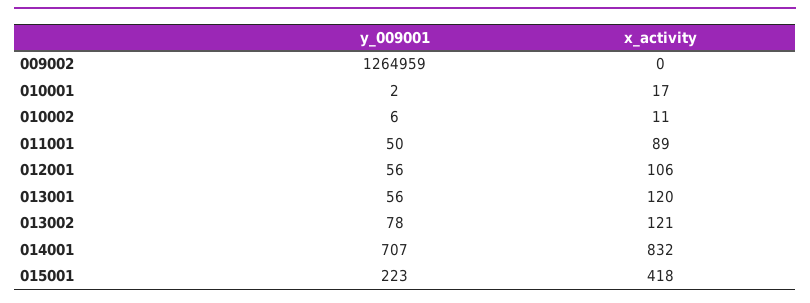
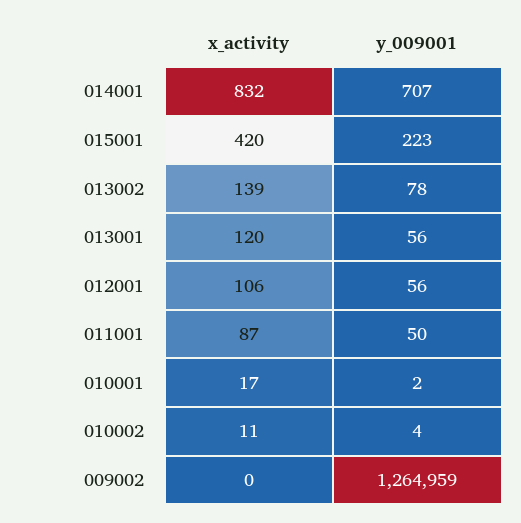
y_009001, 010002: 6 -> 4
x_activity, 011001: 89 -> 87
x_activity, 013002: 121 -> 139
x_activity, 015001: 418 -> 420

